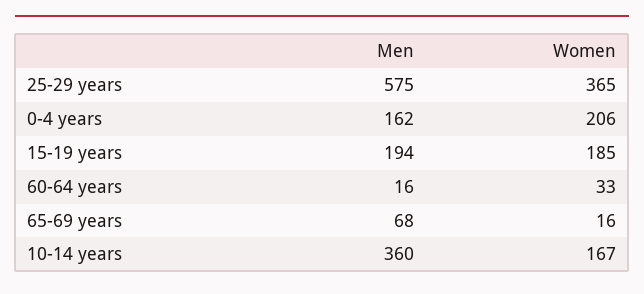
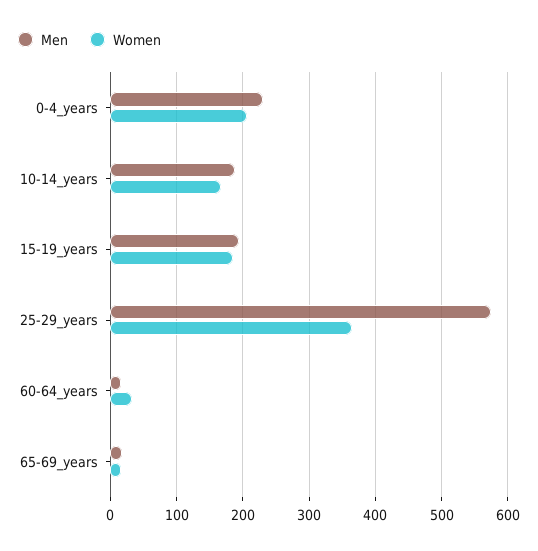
Men, 0-4 years: 162 -> 230
Men, 65-69 years: 68 -> 20
Men, 10-14 years: 360 -> 190

